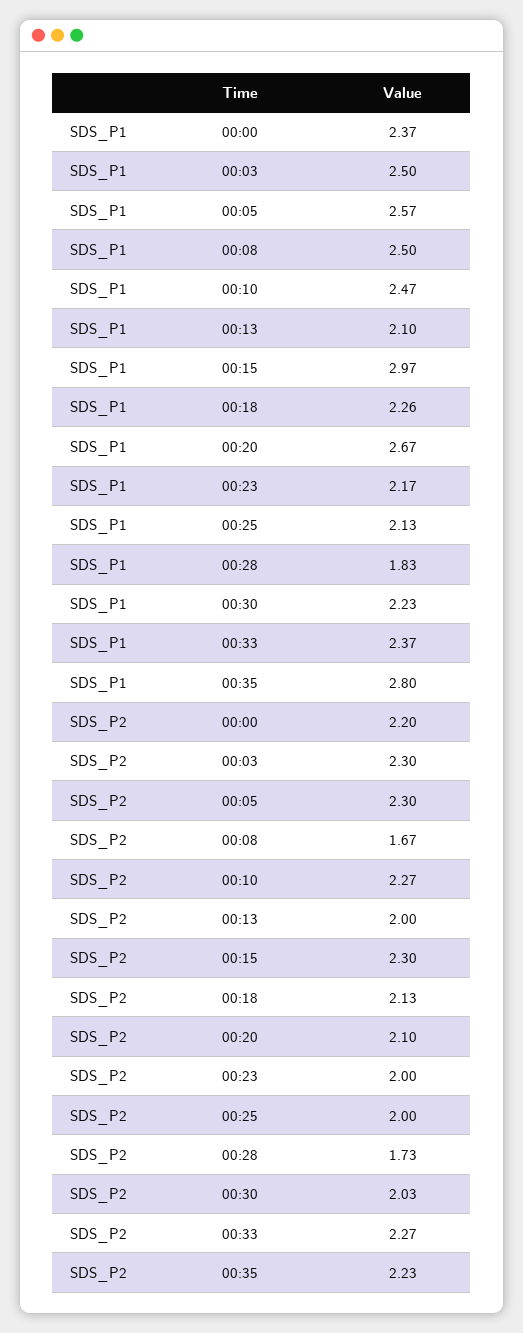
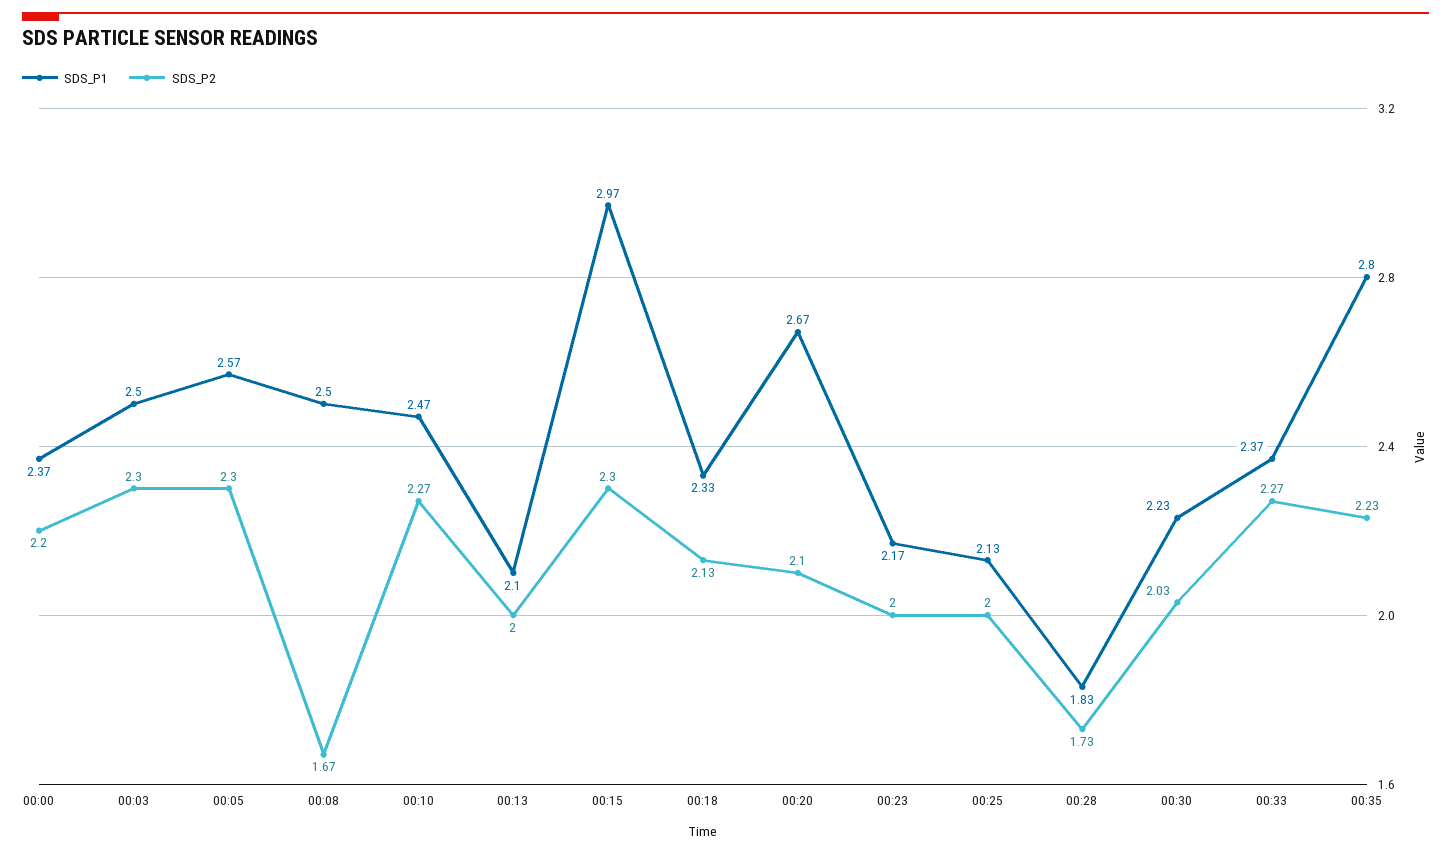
SDS_P1, 00:18: 2.26 -> 2.33

